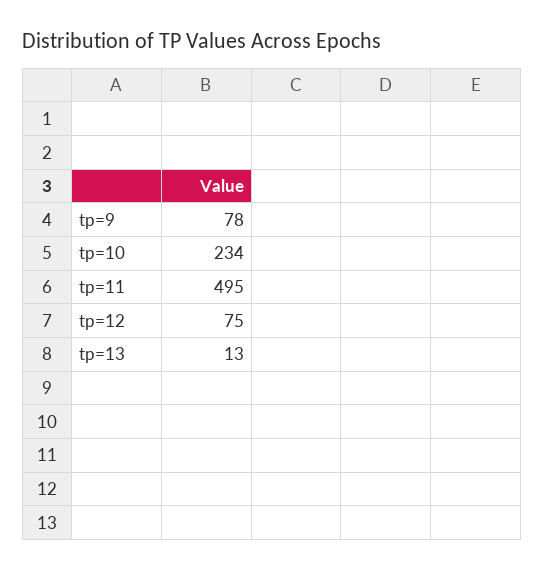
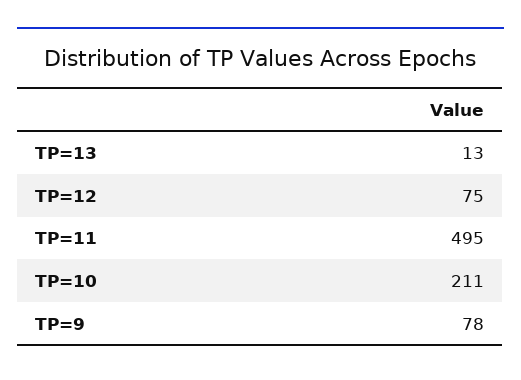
tp=10: 234 -> 211

